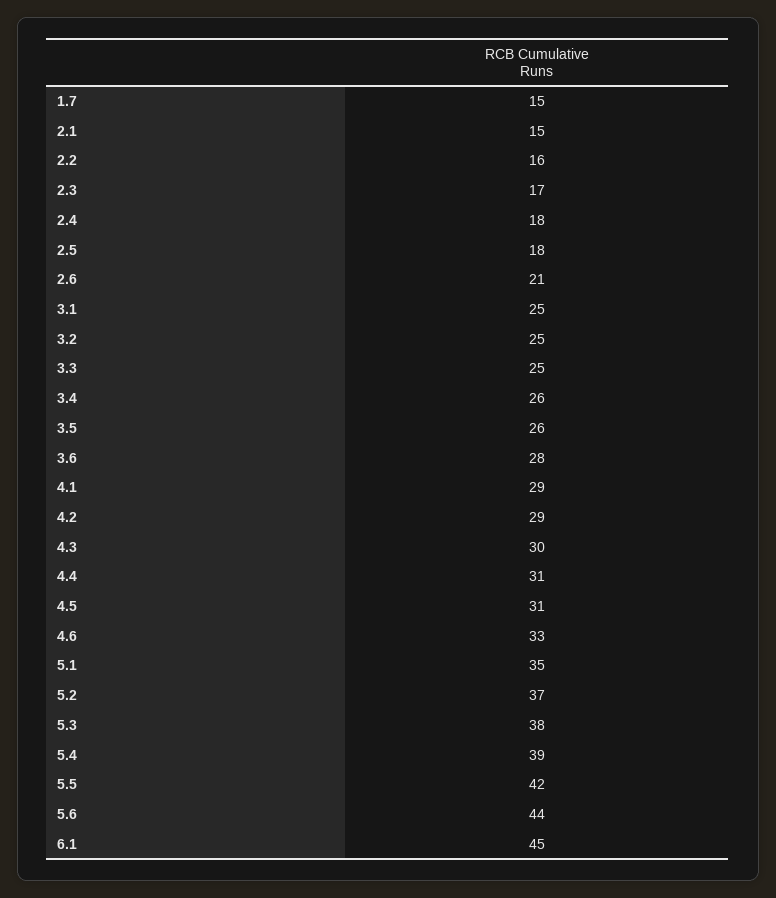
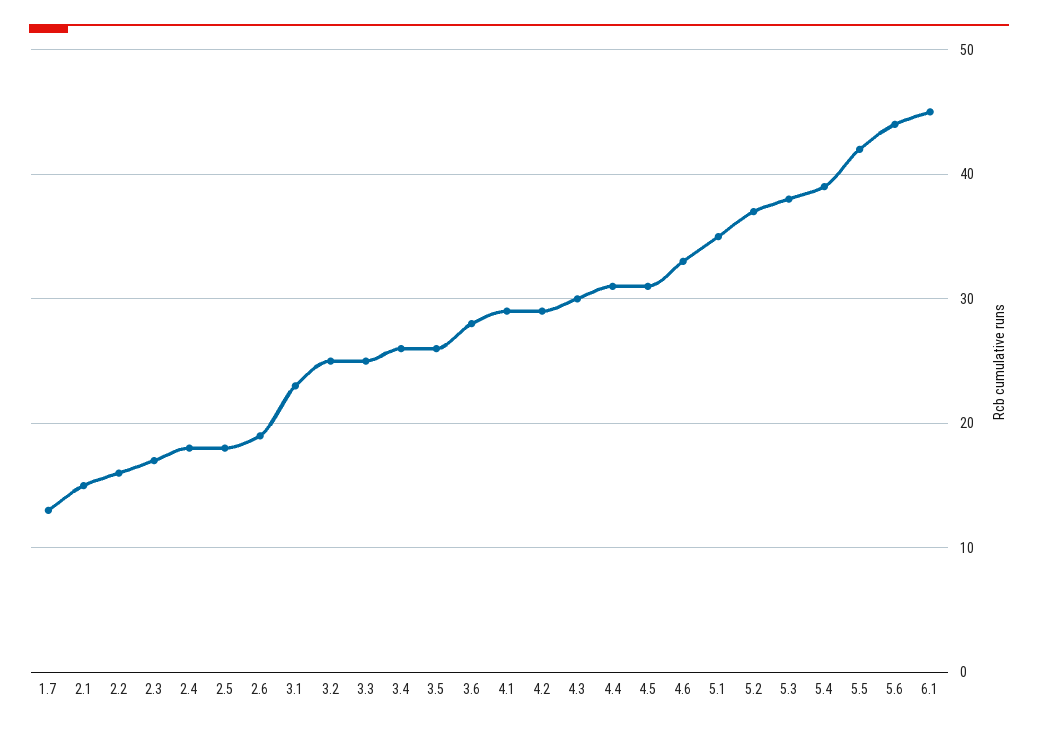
1.7: 15 -> 13
2.6: 21 -> 19
3.1: 25 -> 23

